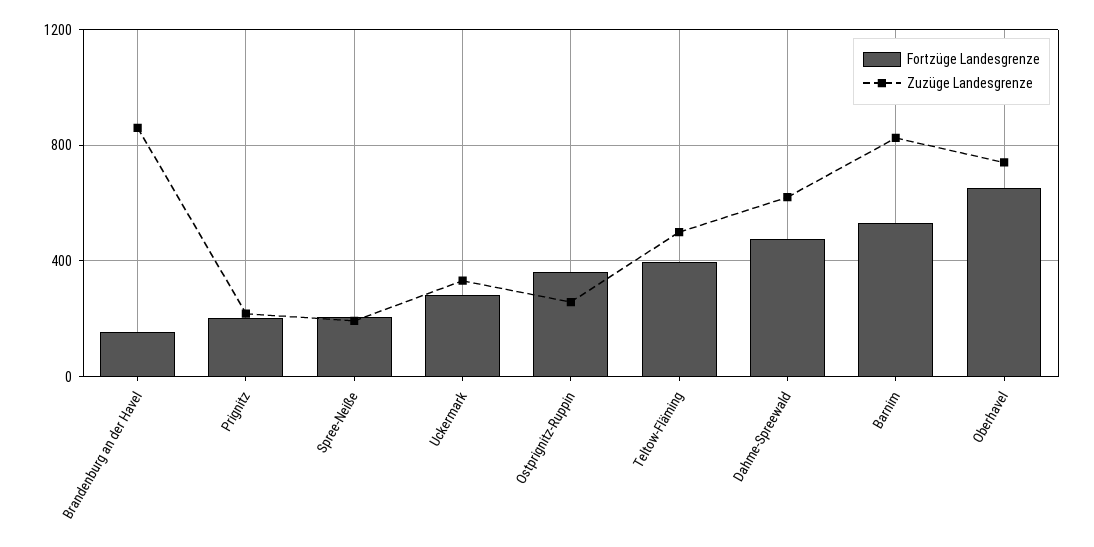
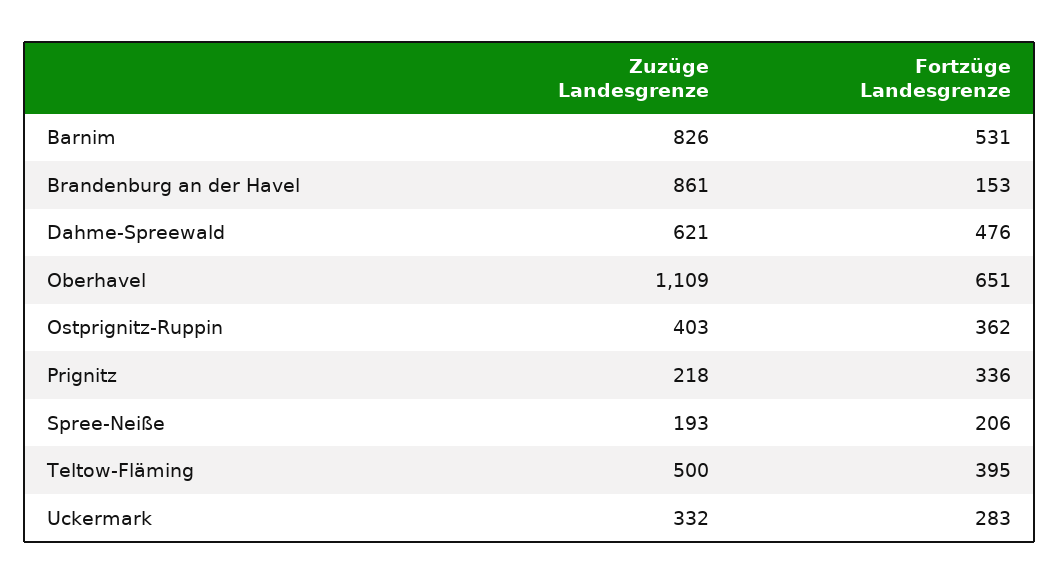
Fortzüge Landesgrenze, Prignitz: 200 -> 336
Zuzüge Landesgrenze, Ostprignitz-Ruppin: 250 -> 403
Zuzüge Landesgrenze, Oberhavel: 750 -> 1109

